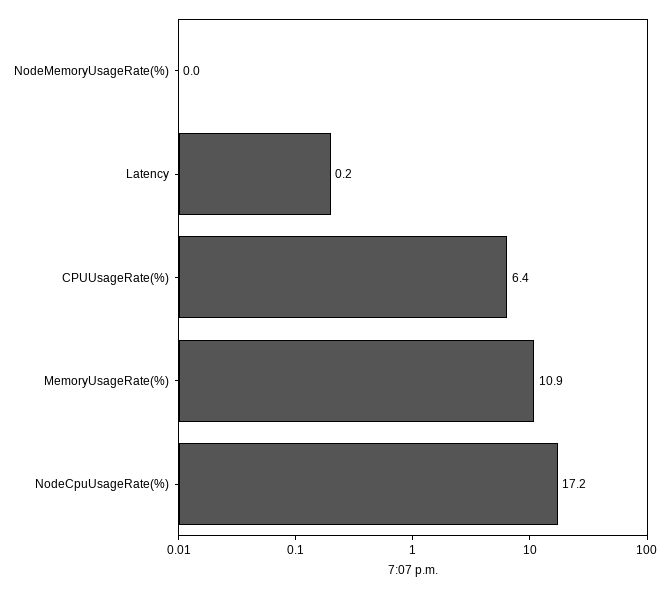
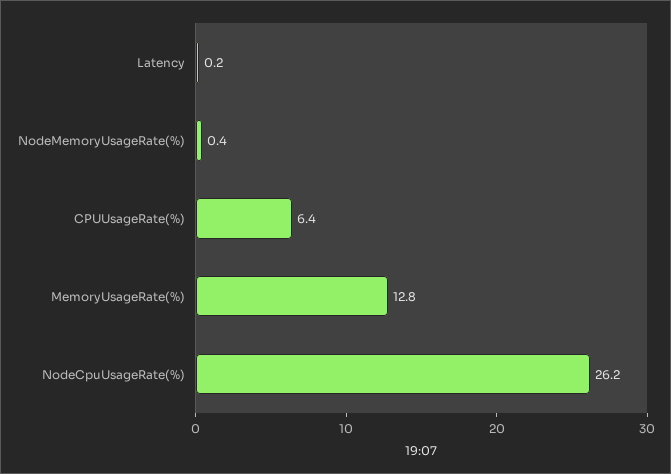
NodeMemoryUsageRate(%): 0 -> 0.4
MemoryUsageRate(%): 10.9 -> 12.8
NodeCpuUsageRate(%): 17.2 -> 26.2

